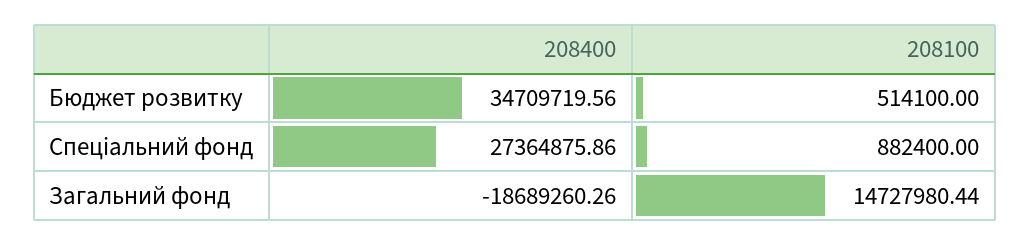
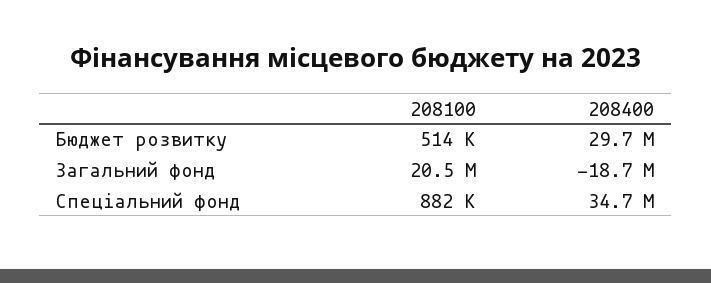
208400, Бюджет розвитку: 34709719.56 -> 29700000
208400, Спеціальний фонд: 27364875.86 -> 34700000
208100, Загальний фонд: 14727980.44 -> 20500000

